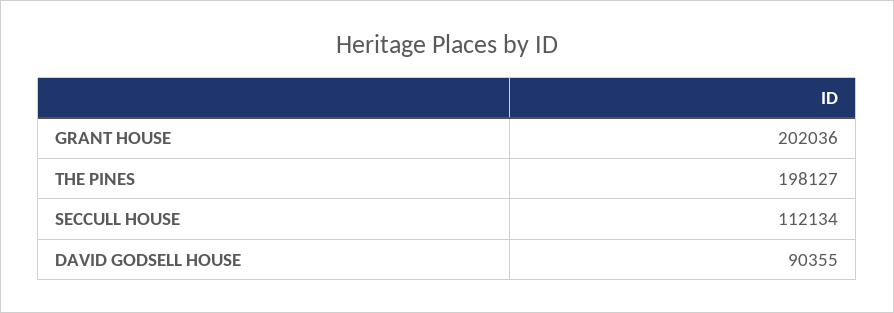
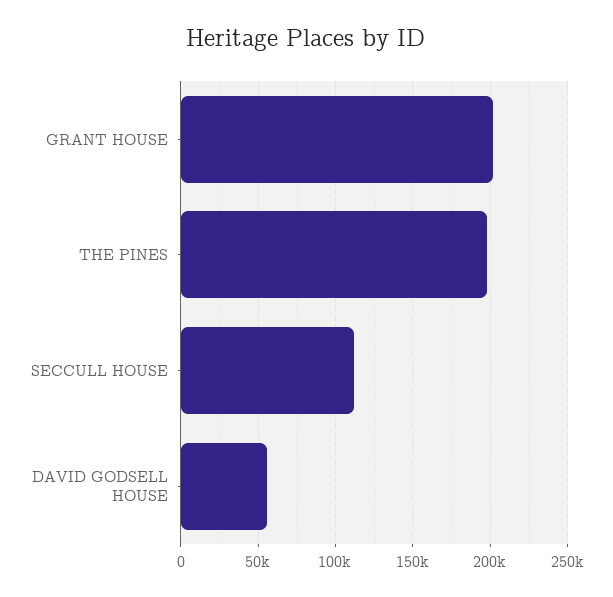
DAVID GODSELL HOUSE: 90355 -> 55000

